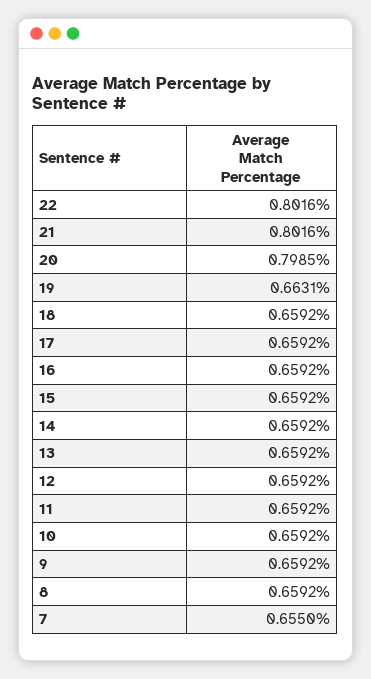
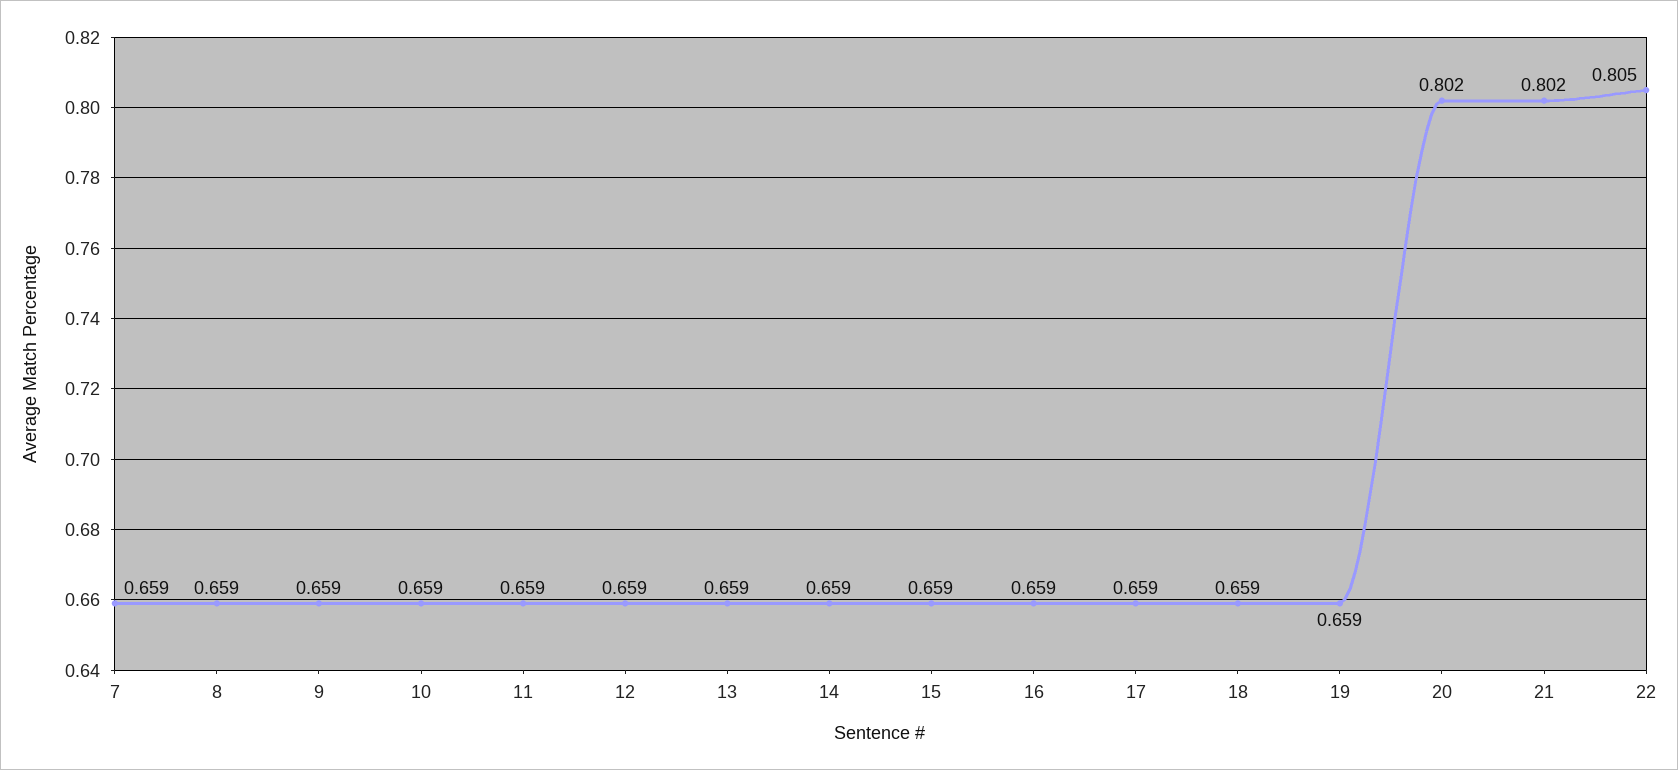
22: 0.8016 -> 0.805
20: 0.7985 -> 0.802
19: 0.6631 -> 0.659
7: 0.655 -> 0.659

